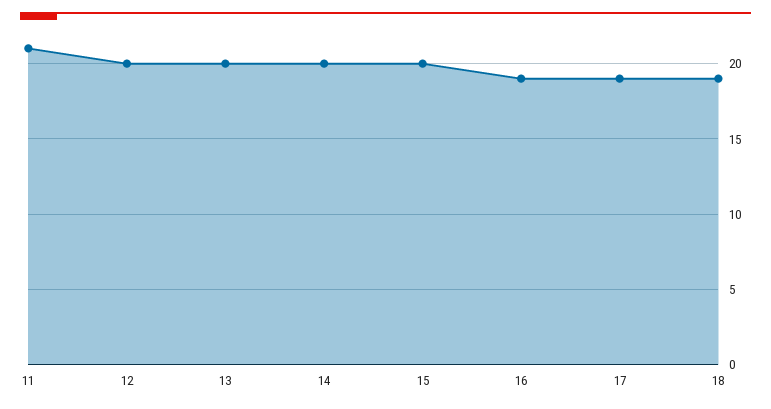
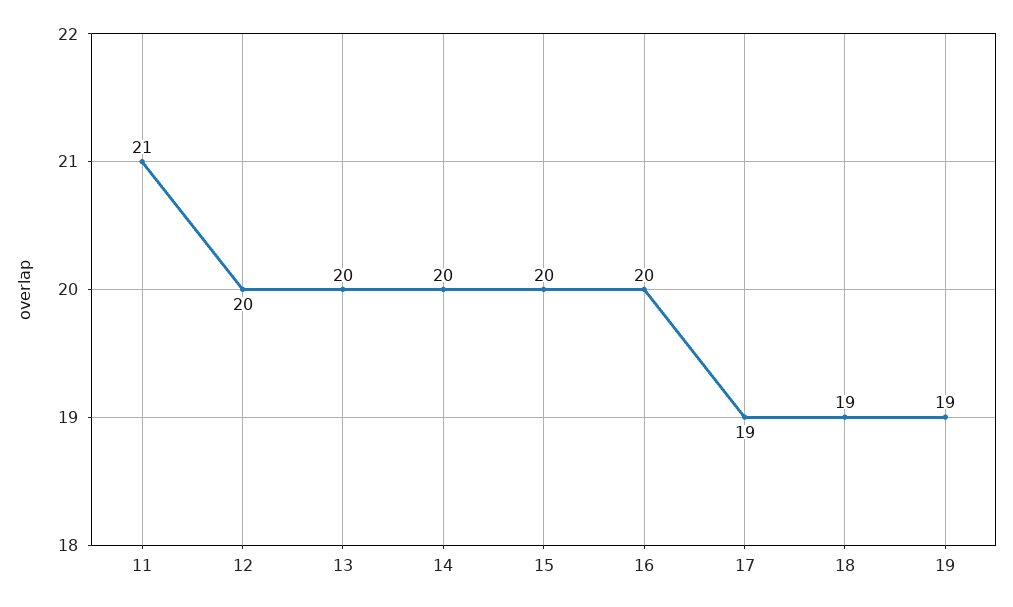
16: 19 -> 20
19: none -> 19

